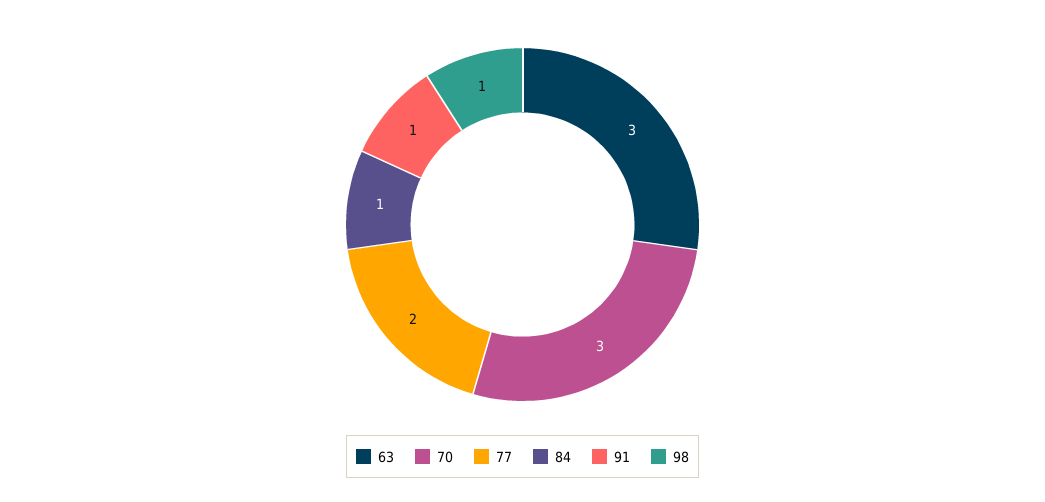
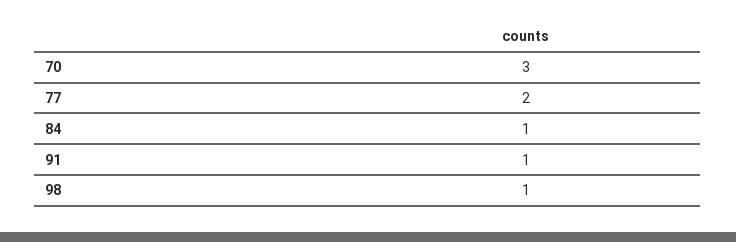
63: 3 -> none

